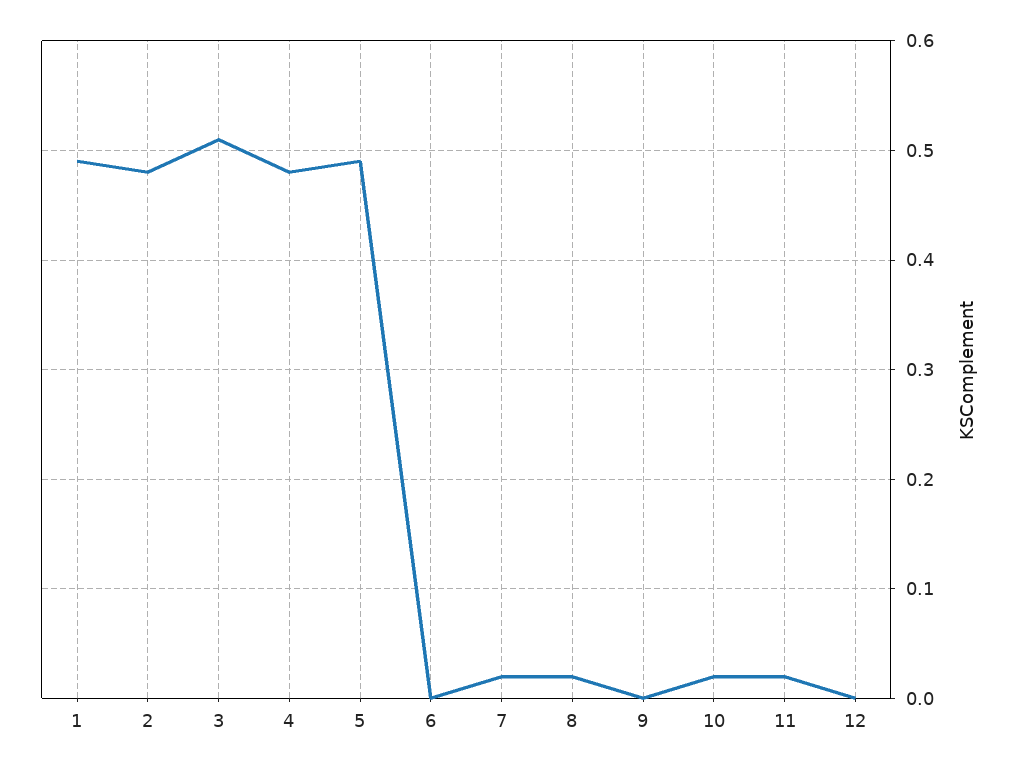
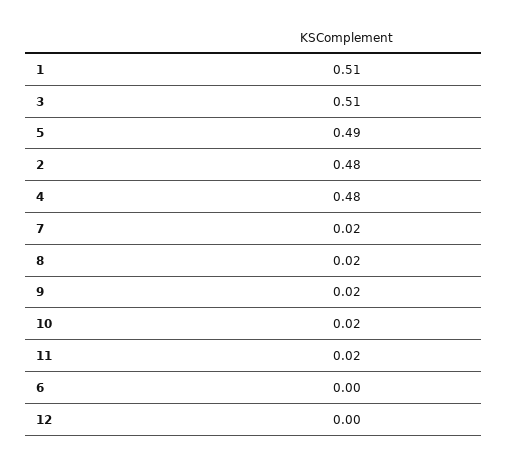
1: 0.49 -> 0.51
9: 0 -> 0.02

